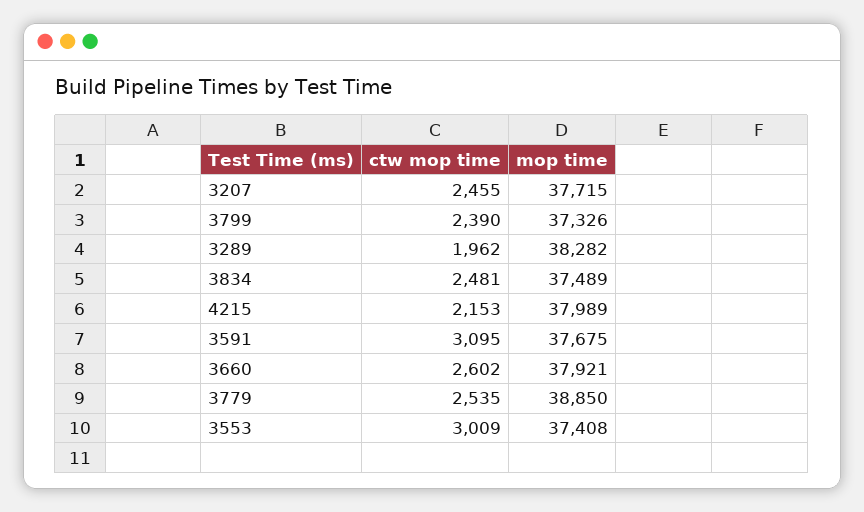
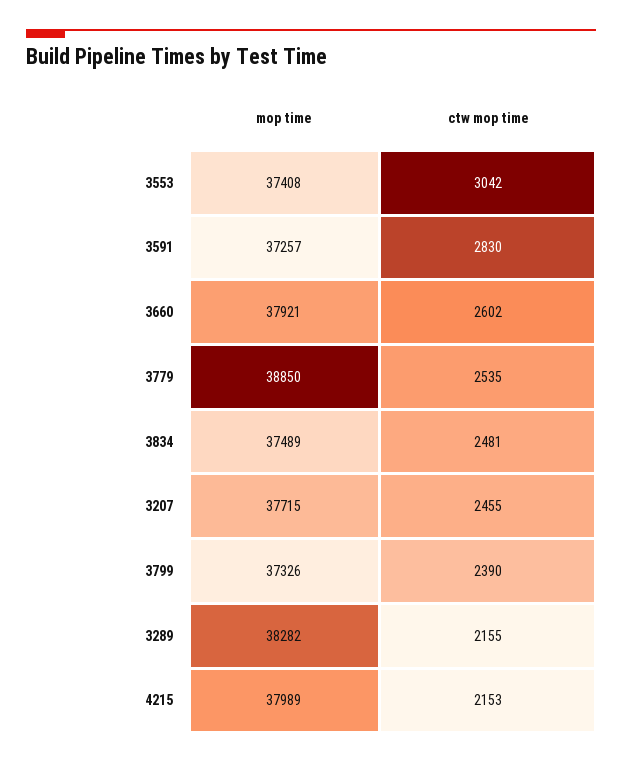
ctw mop time, 3289: 1962 -> 2155
ctw mop time, 3591: 3095 -> 2830
mop time, 3591: 37675 -> 37257
ctw mop time, 3553: 3009 -> 3042

